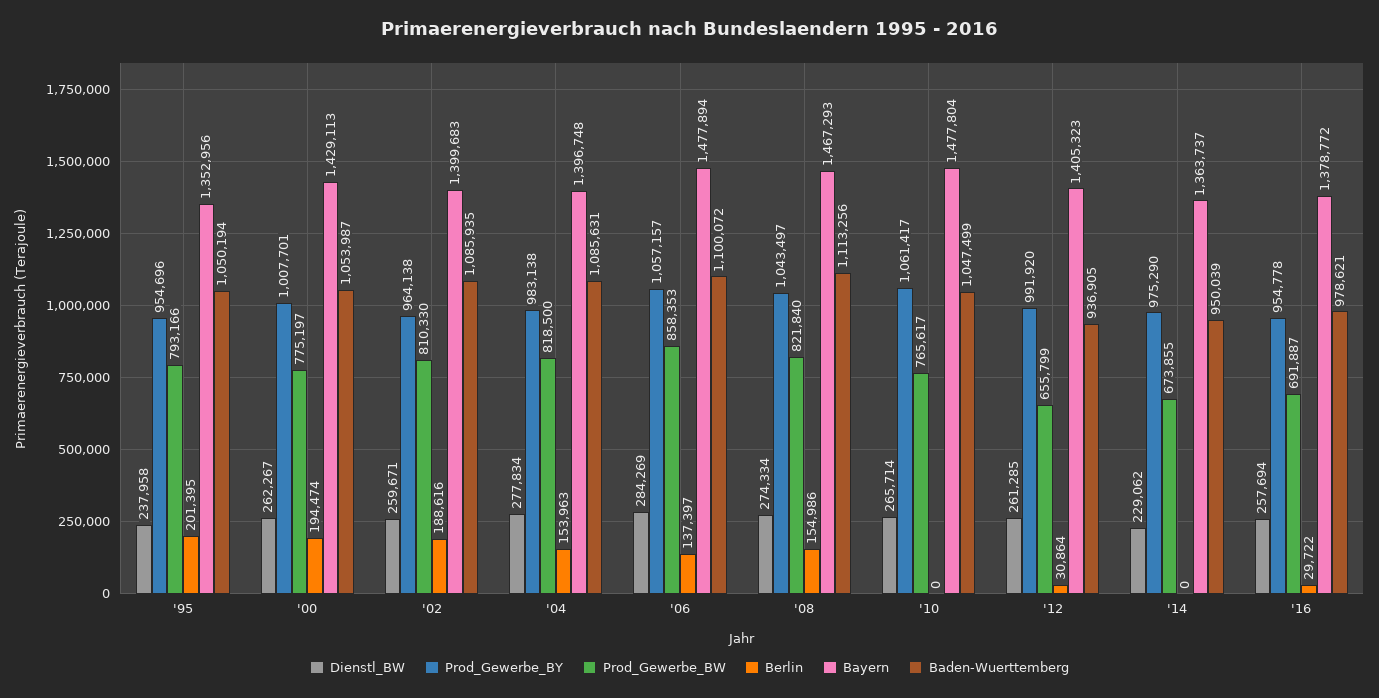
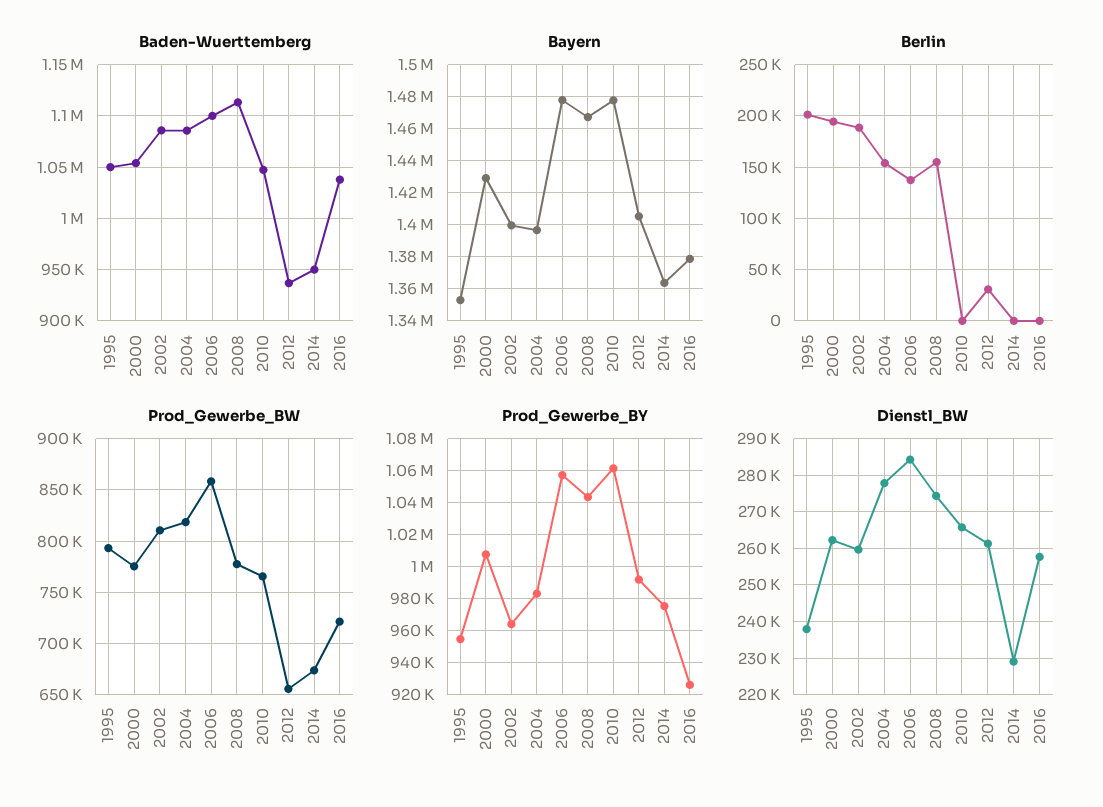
Prod_Gewerbe_BW, '08: 821840 -> 780000
Prod_Gewerbe_BY, '16: 954778 -> 925000
Prod_Gewerbe_BW, '16: 691887 -> 720000
Berlin, '16: 29722 -> 0
Baden-Wuerttemberg, '16: 978621 -> 1040000

